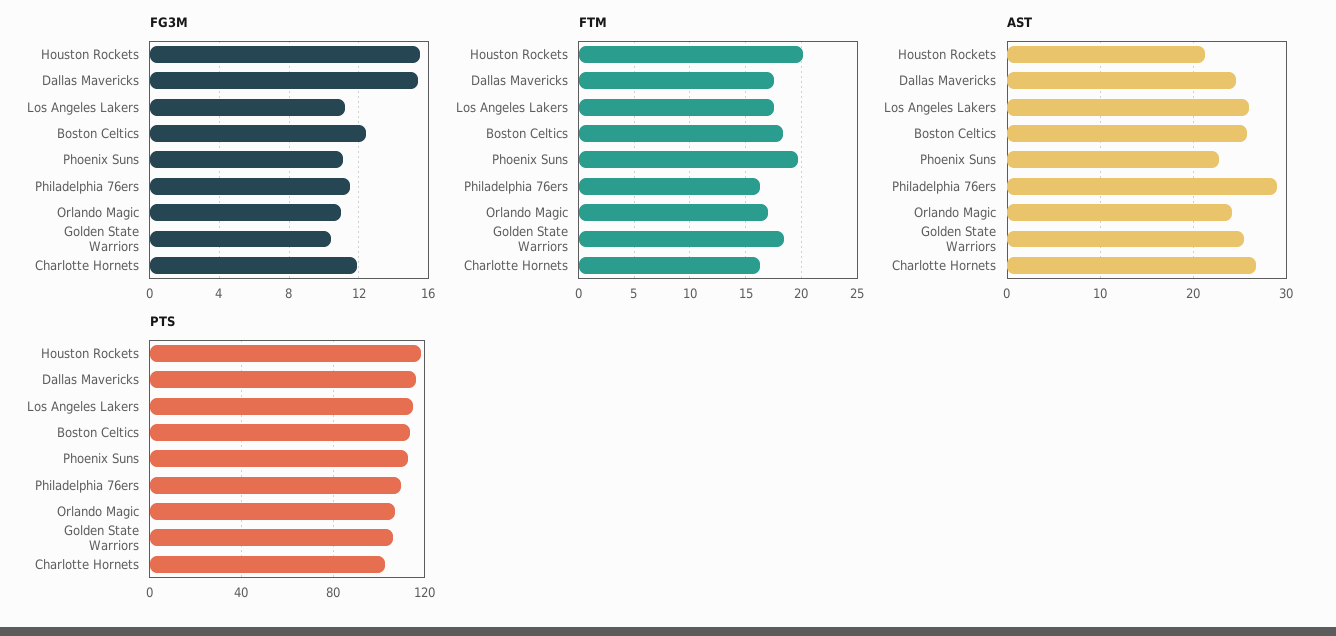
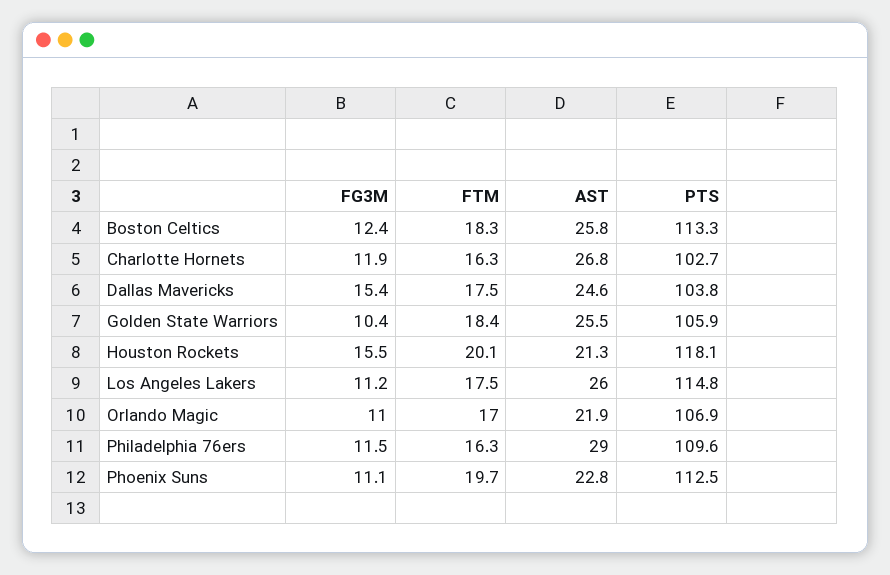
AST, Orlando Magic: 24 -> 21.9
PTS, Dallas Mavericks: 115 -> 103.8

